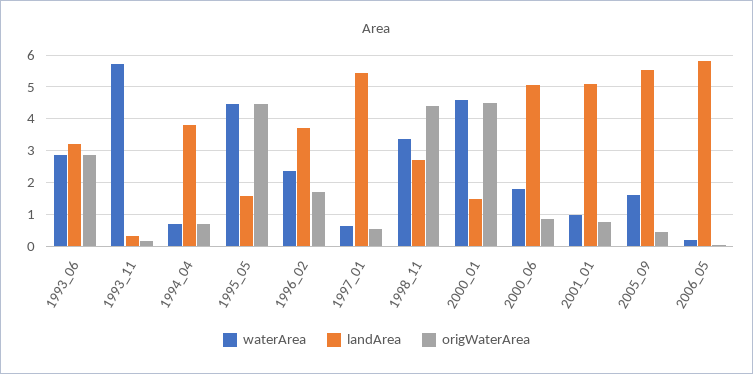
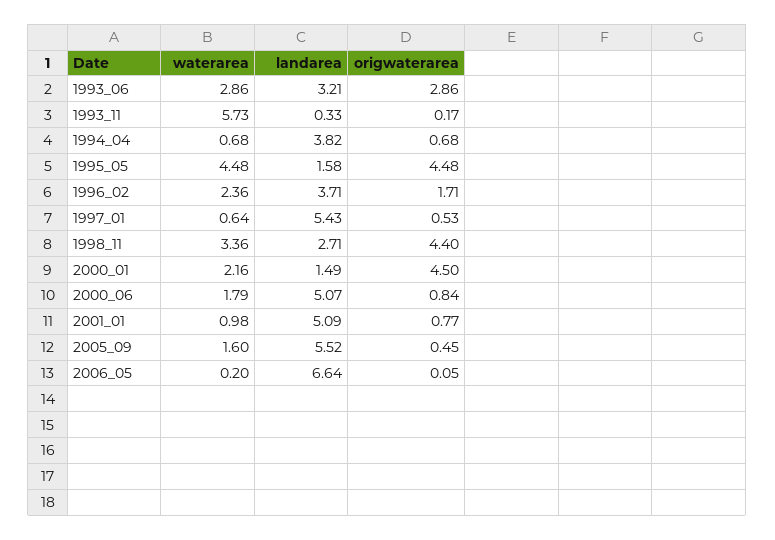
waterArea, 2000_01: 4.6 -> 2.16
landArea, 2006_05: 5.8 -> 6.64

